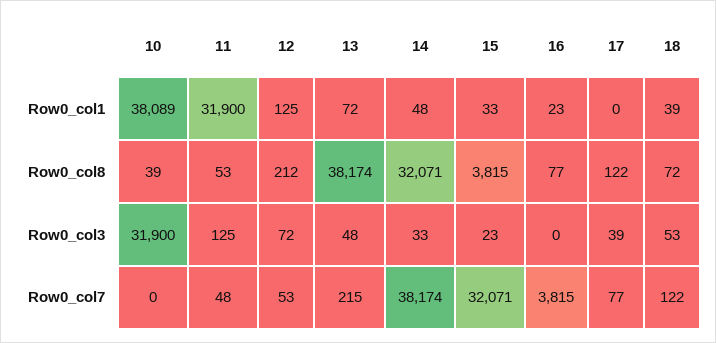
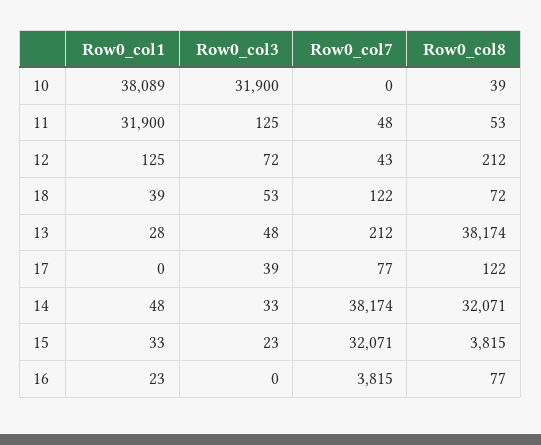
13, Row0_col1: 72 -> 28
12, Row0_col7: 53 -> 43
13, Row0_col7: 215 -> 212

